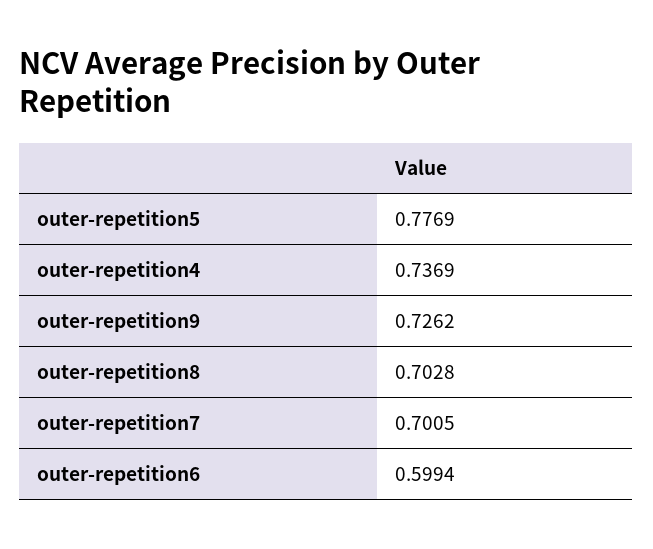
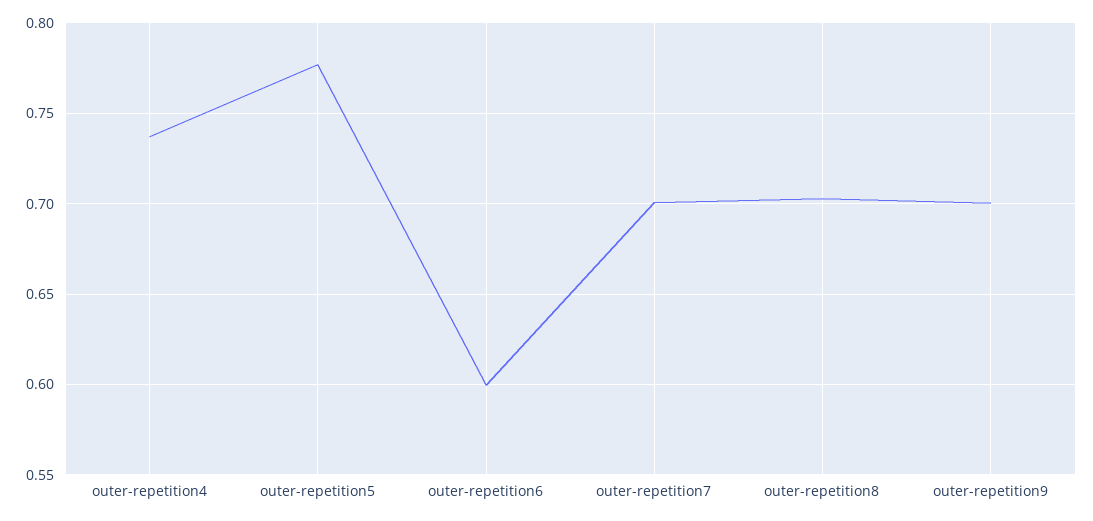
outer-repetition9: 0.7262 -> 0.7

